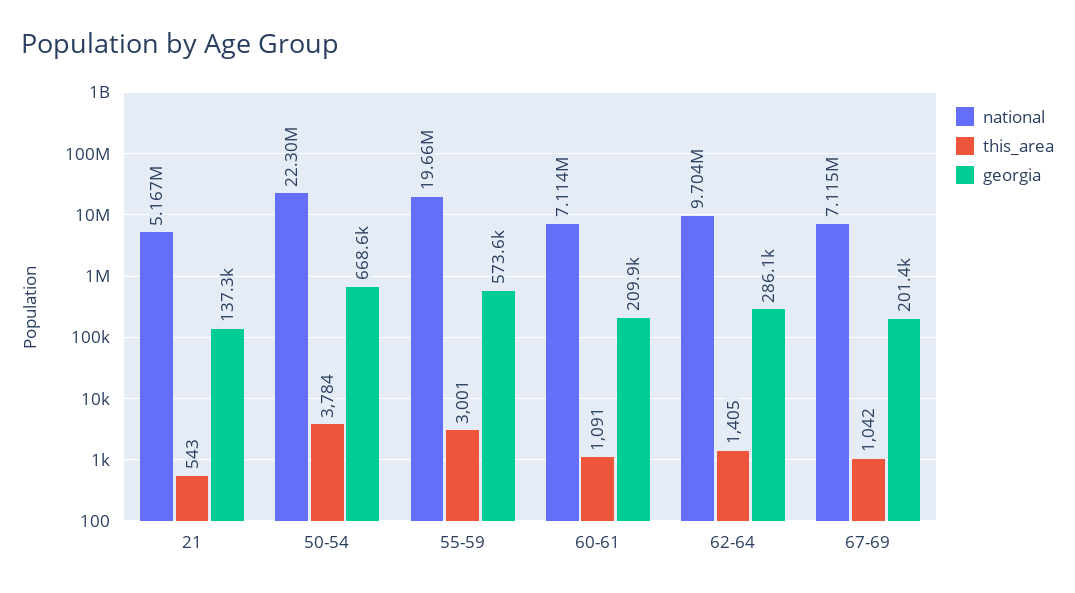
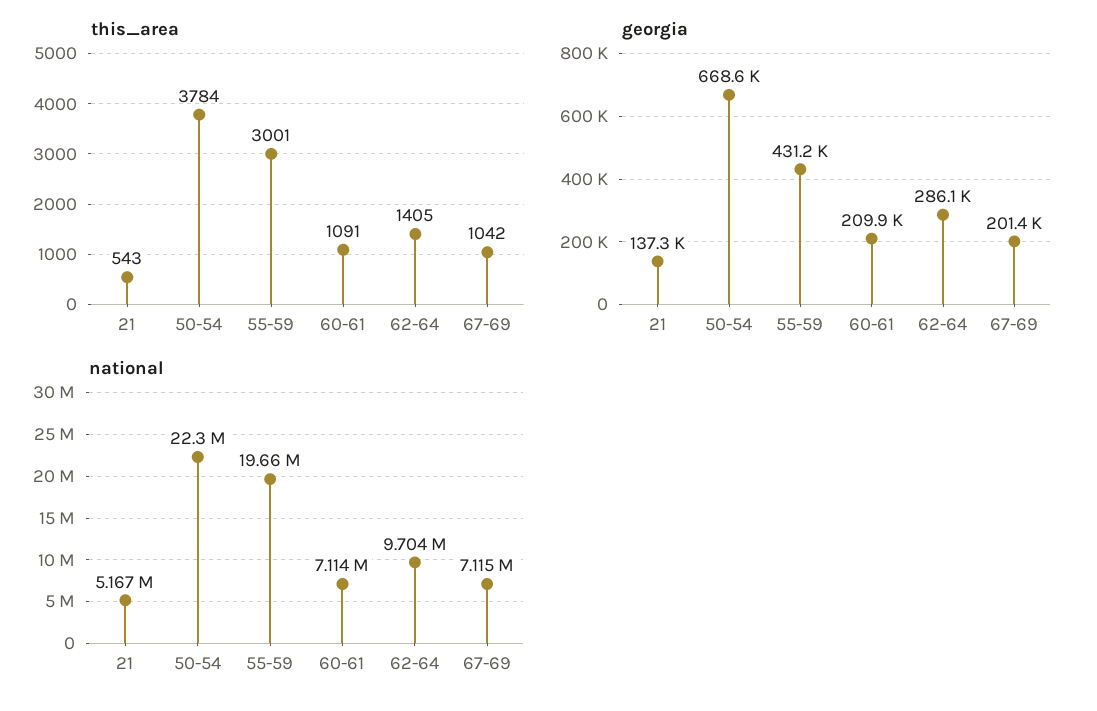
georgia, 55-59: 573600 -> 431200

